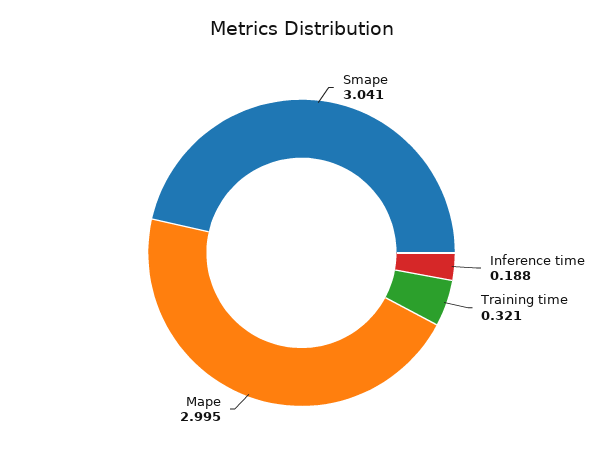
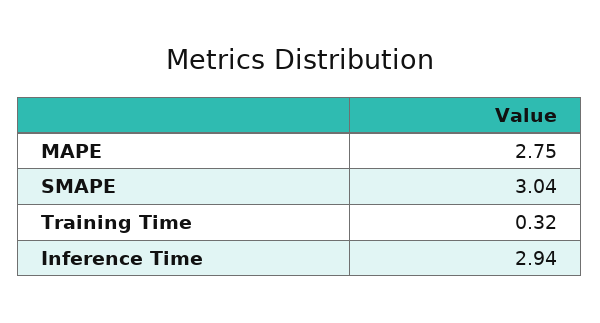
Inference time: 0.188 -> 2.94
Mape: 2.995 -> 2.75

